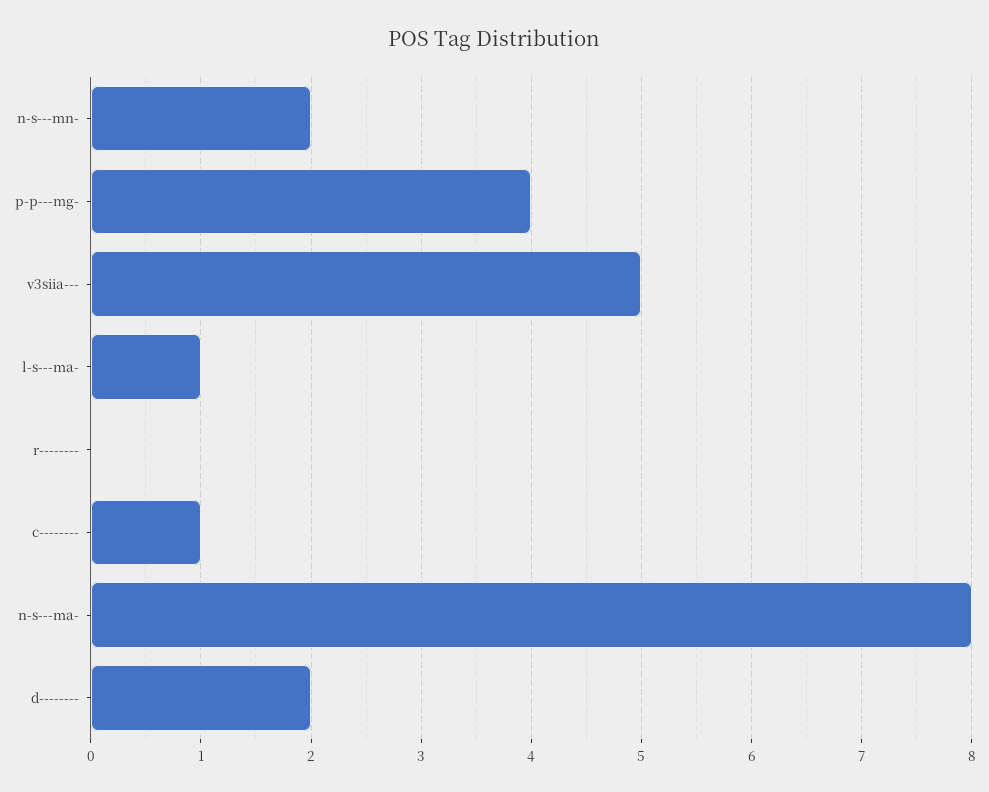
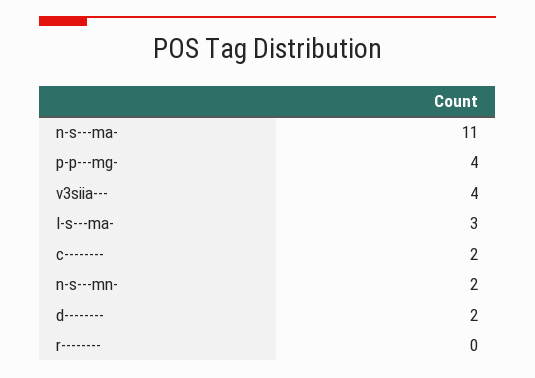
v3siia---: 5 -> 4
l-s---ma-: 1 -> 3
c--------: 1 -> 2
n-s---ma-: 8 -> 11

